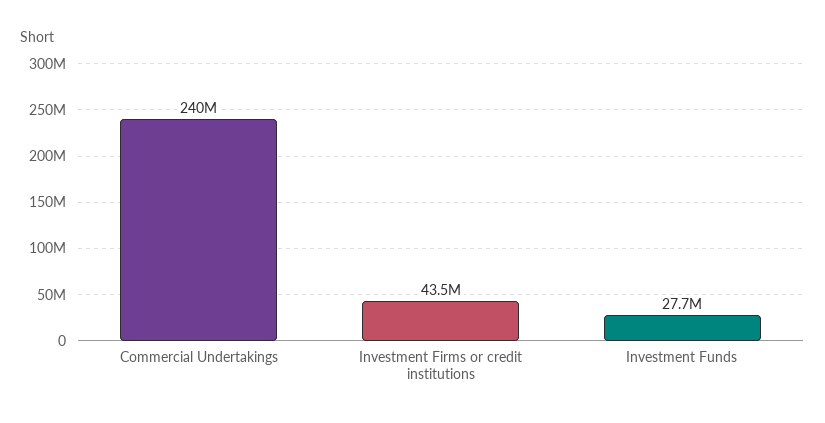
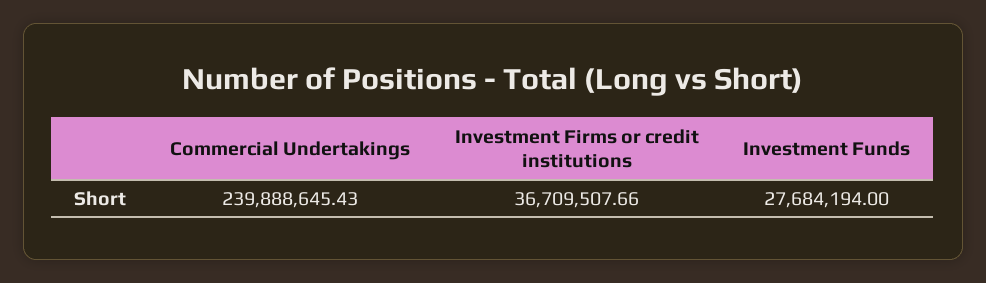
Investment Firms or credit institutions: 43500000 -> 36709507.66

